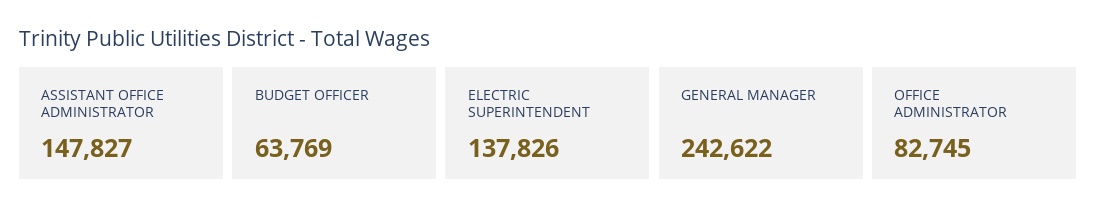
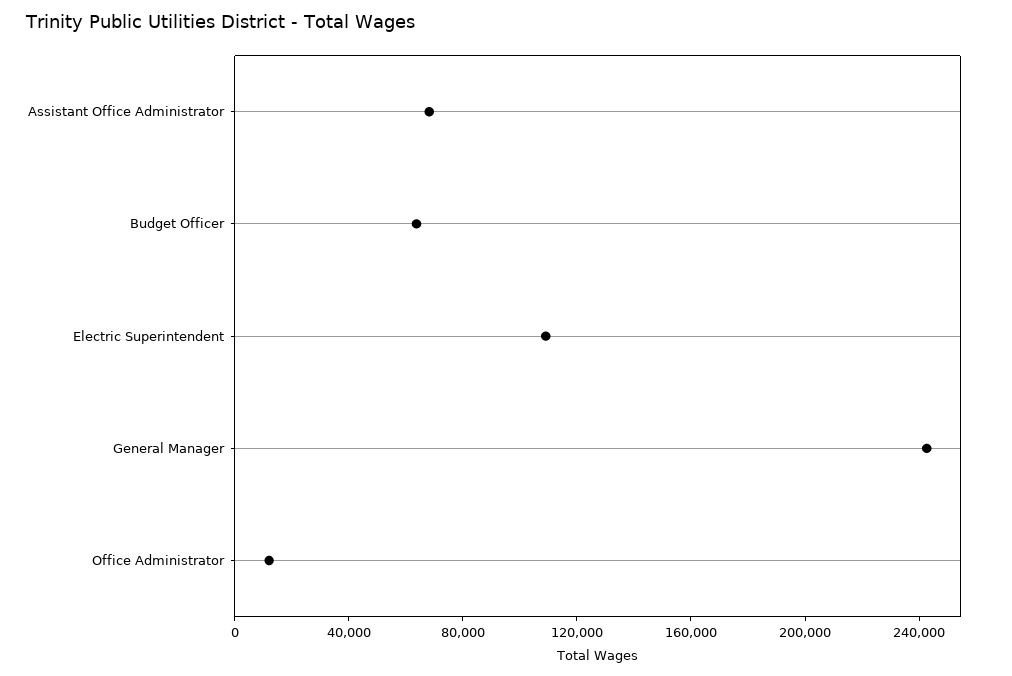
ASSISTANT OFFICE ADMINISTRATOR: 147827 -> 70000
ELECTRIC SUPERINTENDENT: 137826 -> 110000
OFFICE ADMINISTRATOR: 82745 -> 10000

